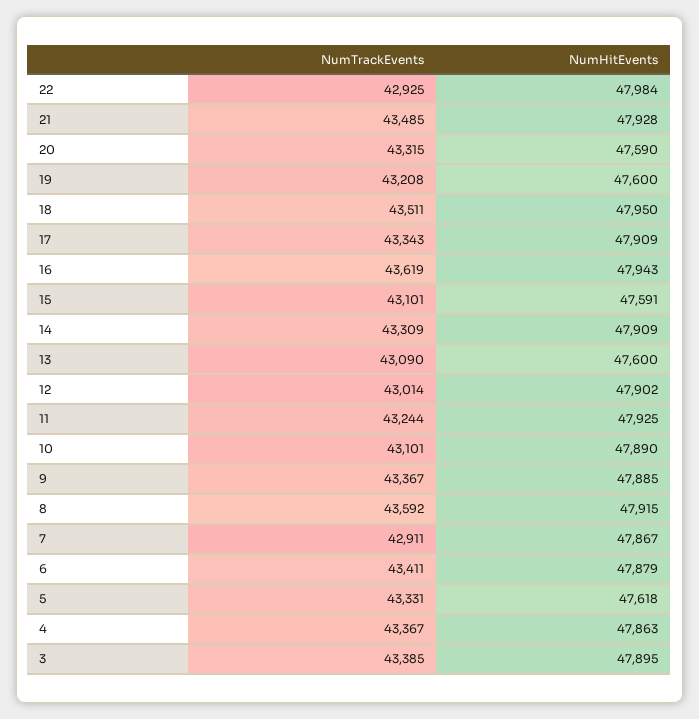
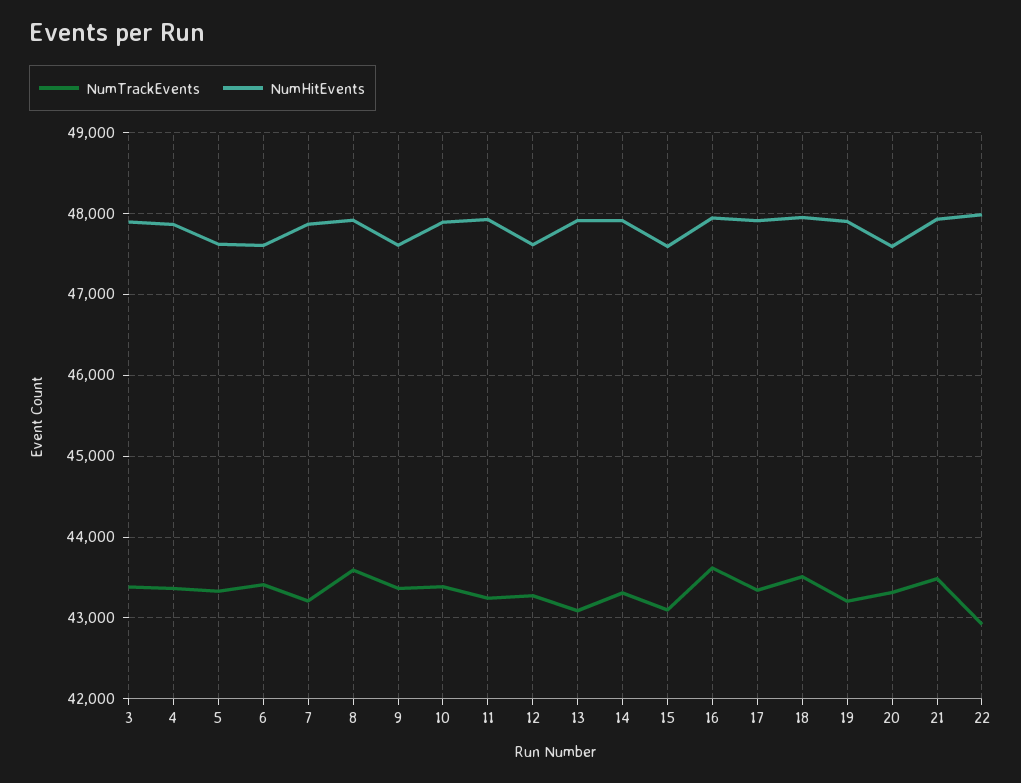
NumHitEvents, 19: 47600 -> 47900
NumHitEvents, 13: 47600 -> 47900
NumTrackEvents, 12: 43014 -> 43300
NumHitEvents, 12: 47902 -> 47600
NumTrackEvents, 10: 43101 -> 43400
NumHitEvents, 9: 47885 -> 47600
NumTrackEvents, 7: 42911 -> 43200
NumHitEvents, 6: 47879 -> 47600

